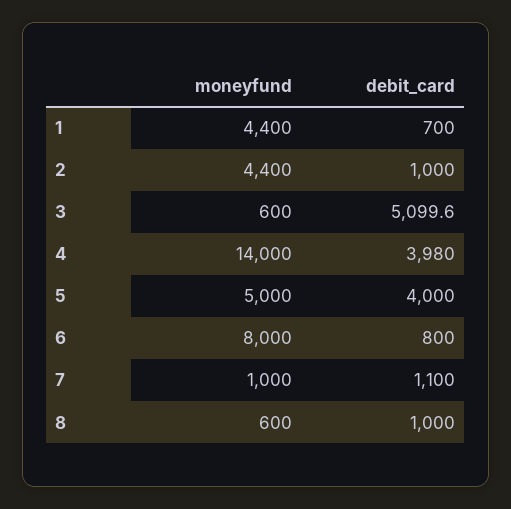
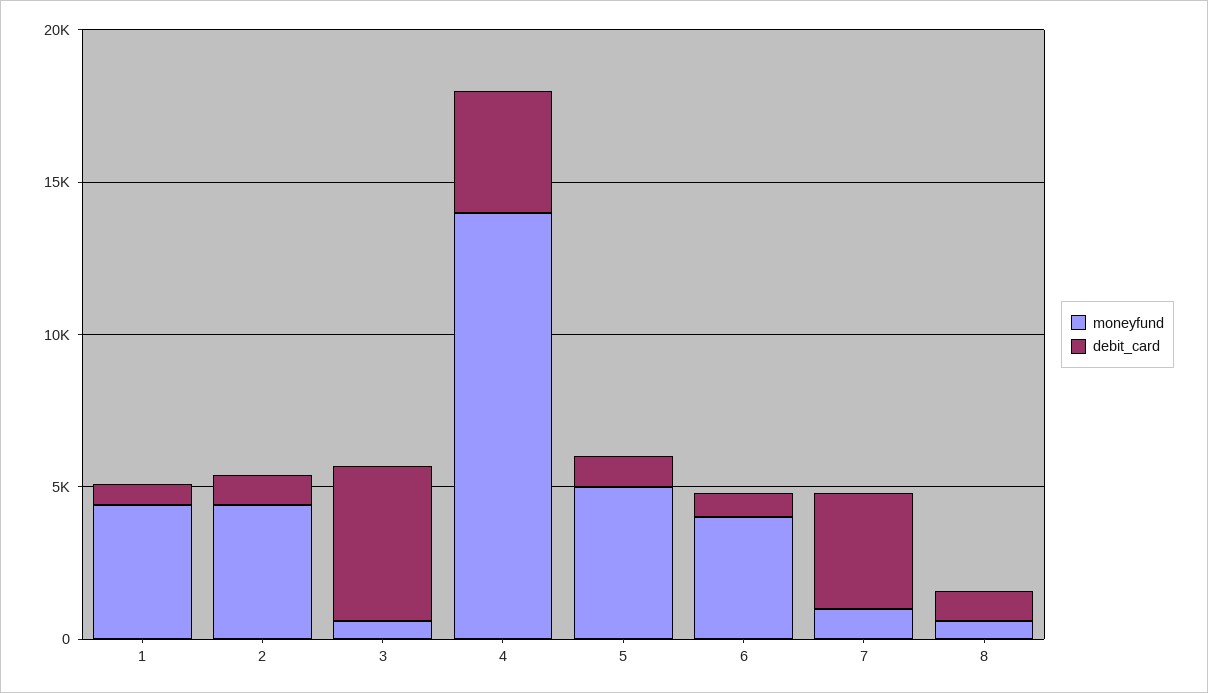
debit_card, 5: 4000 -> 1000
moneyfund, 6: 8000 -> 4000
debit_card, 7: 1100 -> 4000

